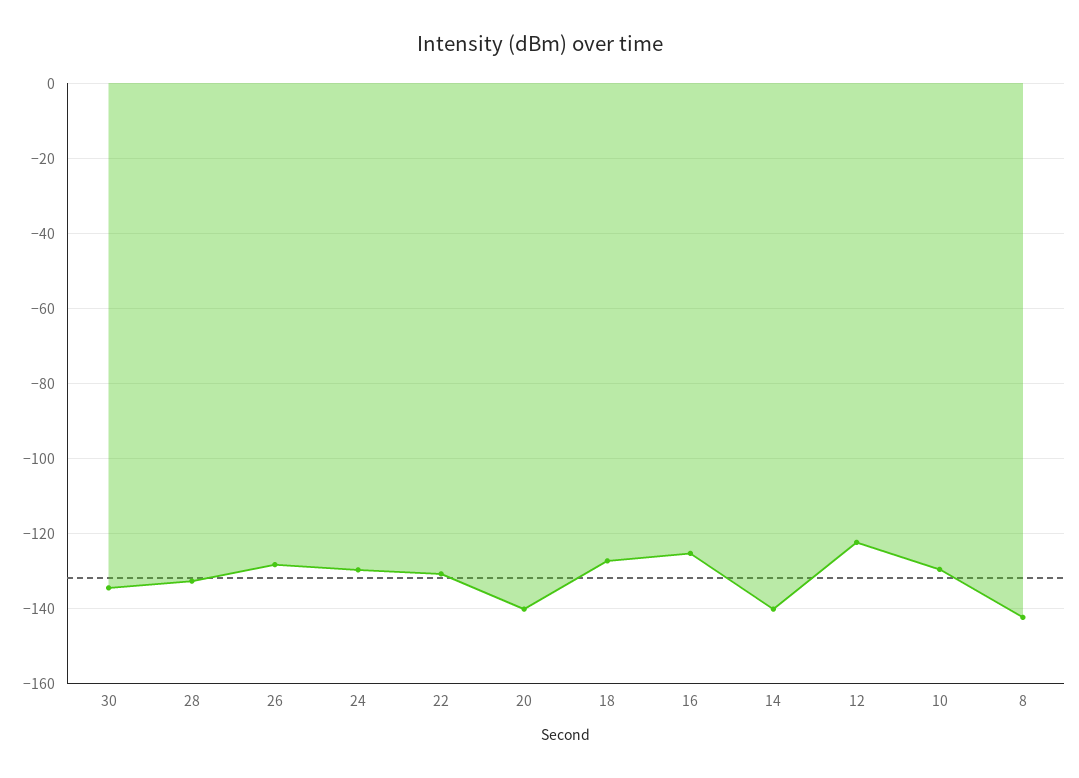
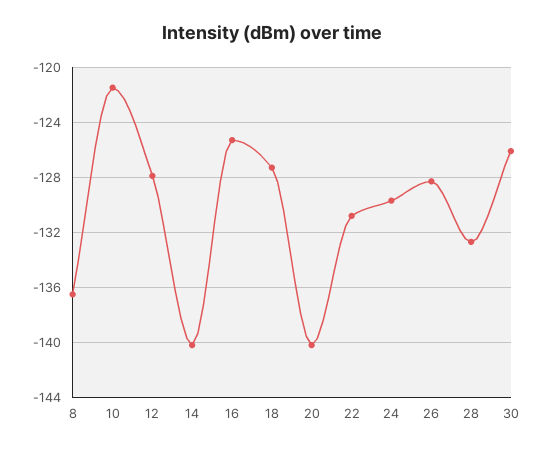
30: -134 -> -126
12: -122 -> -128
10: -130 -> -121.5
8: -142 -> -136.5

